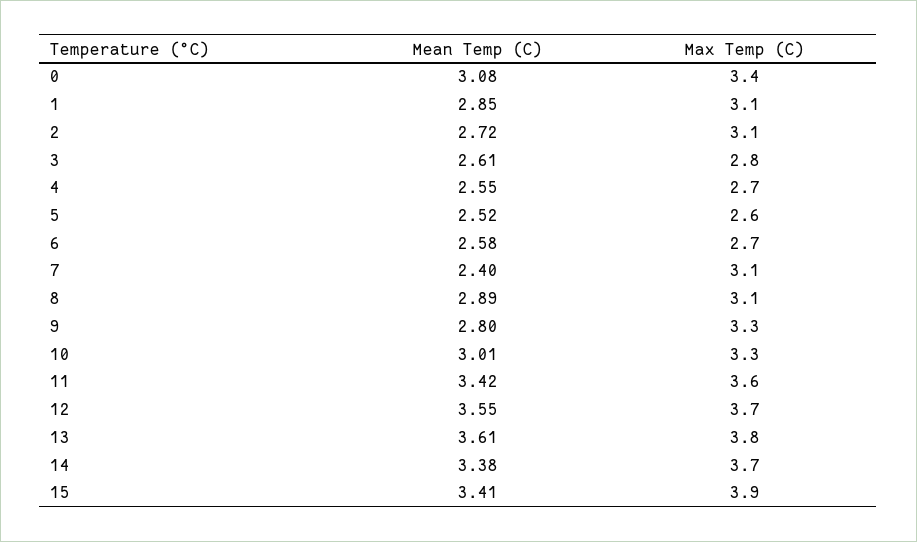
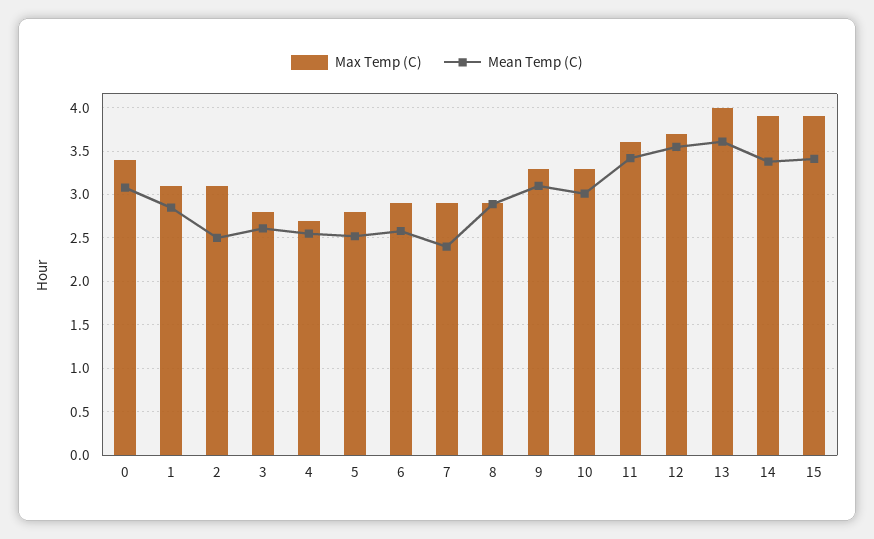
Mean Temp (C), 2: 2.72 -> 2.5
Max Temp (C), 5: 2.6 -> 2.8
Max Temp (C), 6: 2.7 -> 2.9
Max Temp (C), 7: 3.1 -> 2.9
Max Temp (C), 8: 3.1 -> 2.9
Mean Temp (C), 9: 2.8 -> 3.1
Max Temp (C), 13: 3.8 -> 4
Max Temp (C), 14: 3.7 -> 3.9

